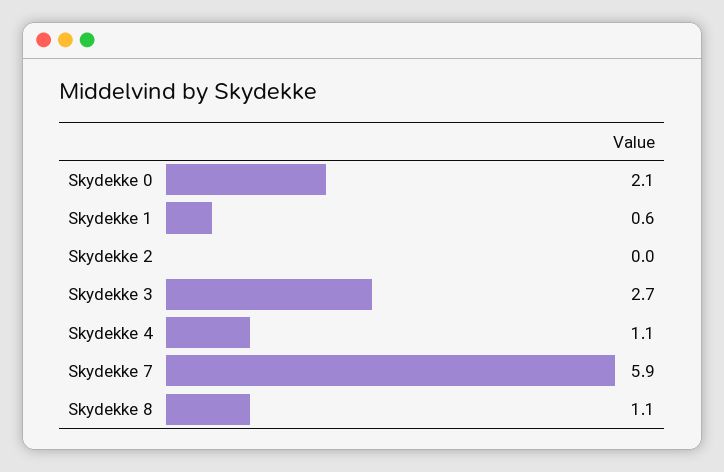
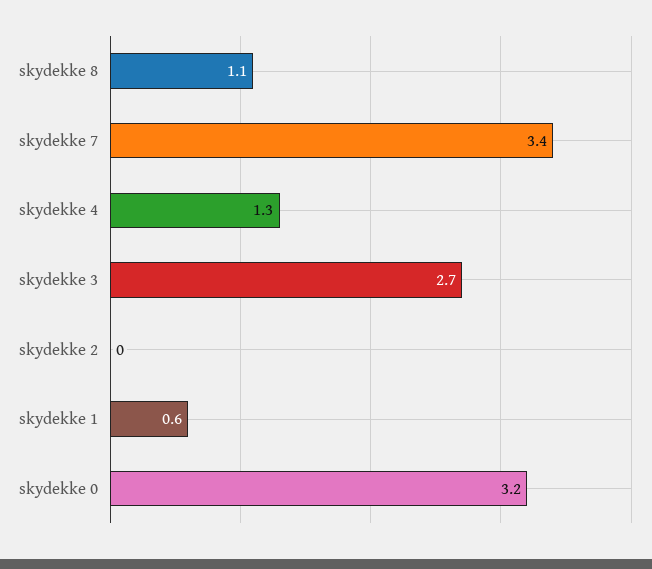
Skydekke 0: 2.1 -> 3.2
Skydekke 4: 1.1 -> 1.3
Skydekke 7: 5.9 -> 3.4

